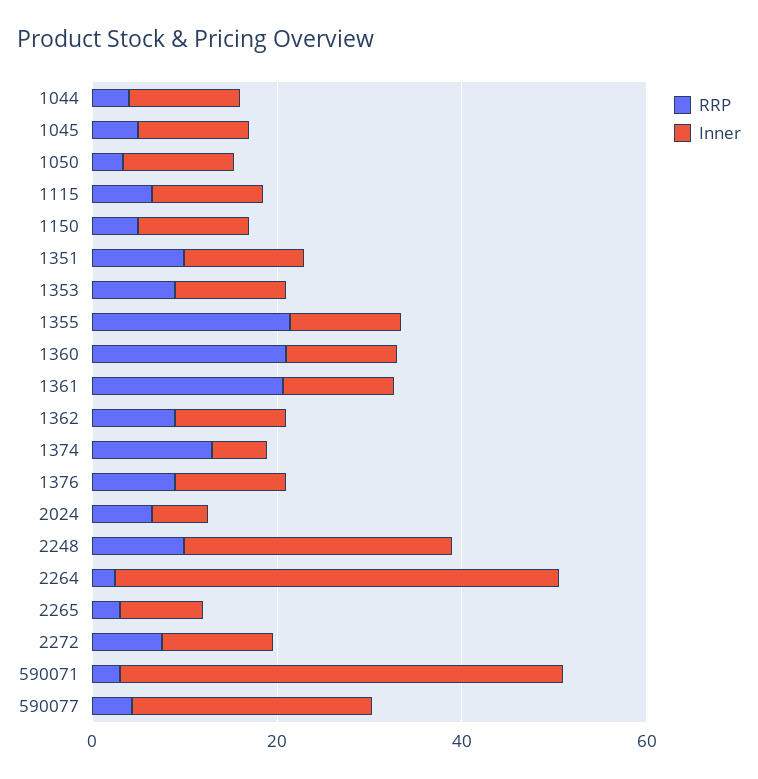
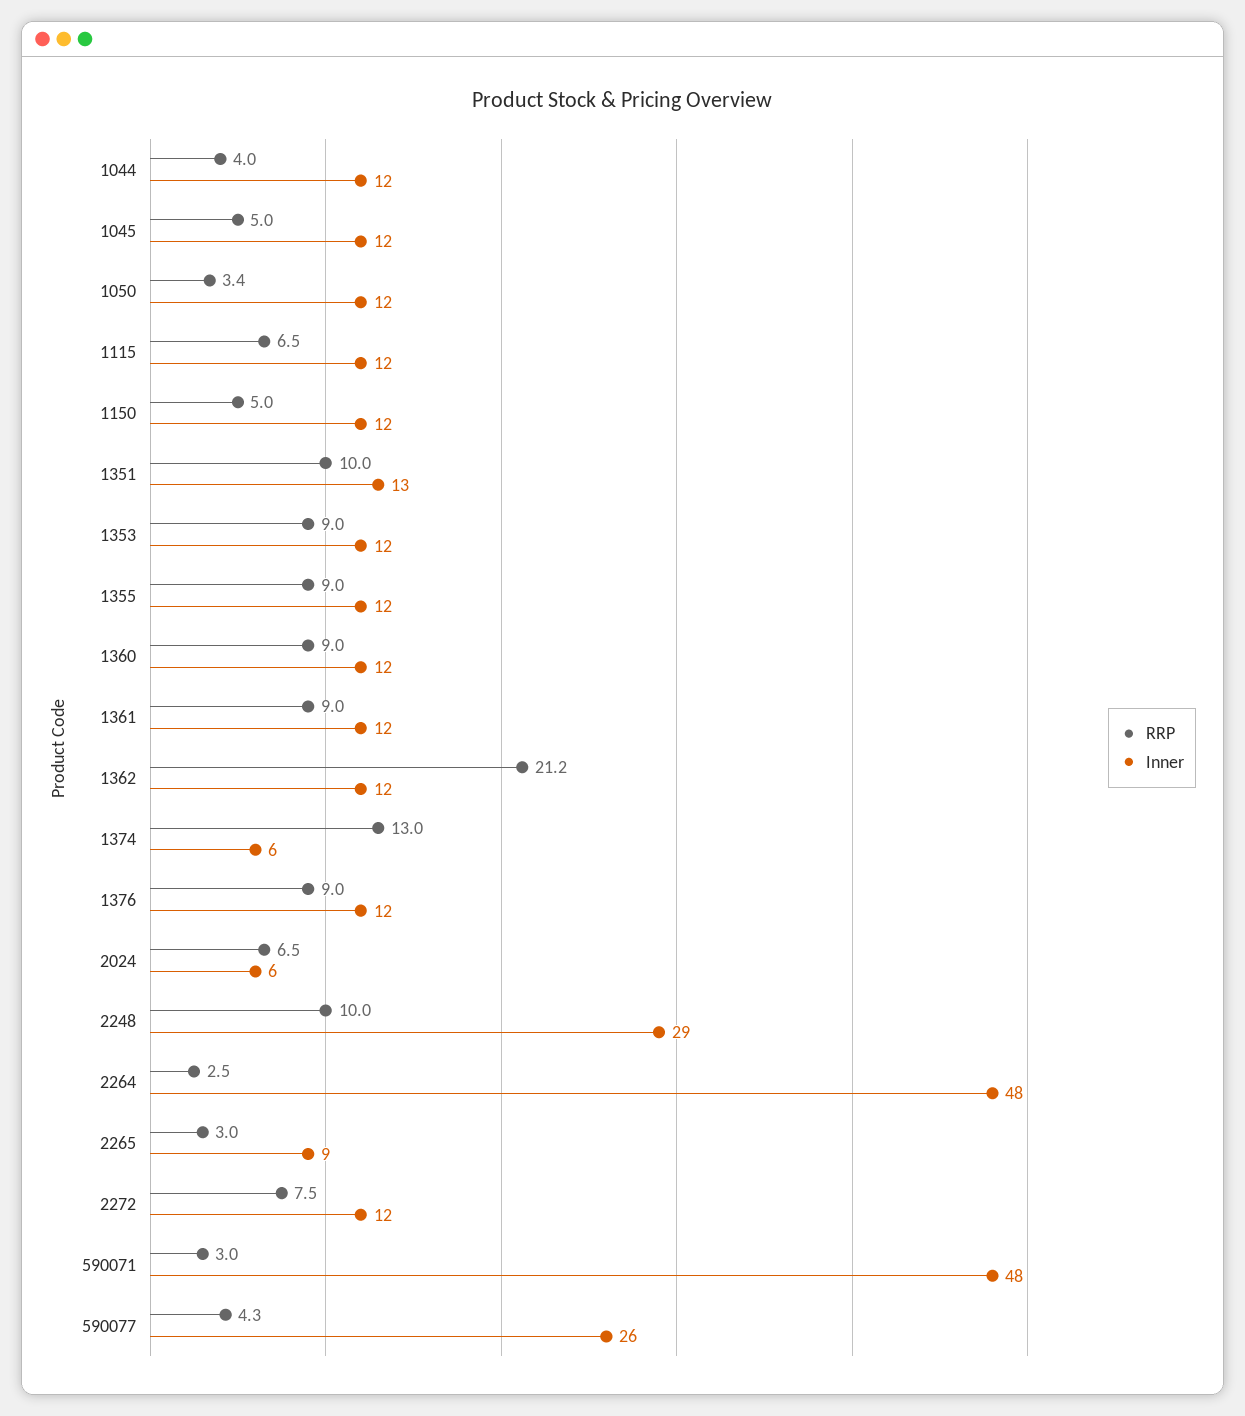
RRP, 1355: 20 -> 9
RRP, 1360: 20 -> 9
RRP, 1361: 20 -> 9
RRP, 1362: 10 -> 21.2

